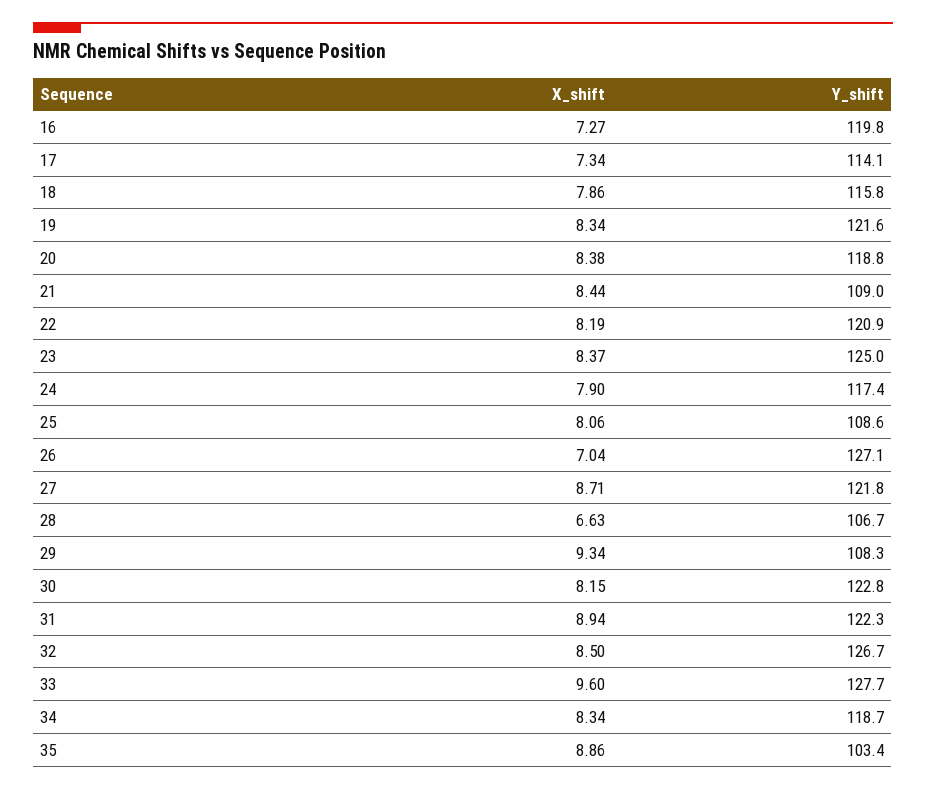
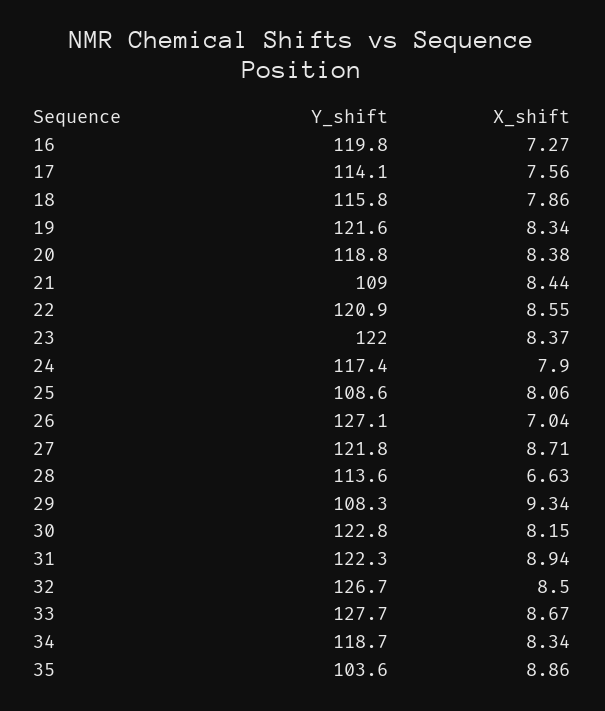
X_shift, 17: 7.34 -> 7.56
X_shift, 22: 8.19 -> 8.55
Y_shift, 23: 125 -> 122
Y_shift, 28: 106.7 -> 113.6
X_shift, 33: 9.6 -> 8.67
Y_shift, 35: 103.4 -> 103.6

